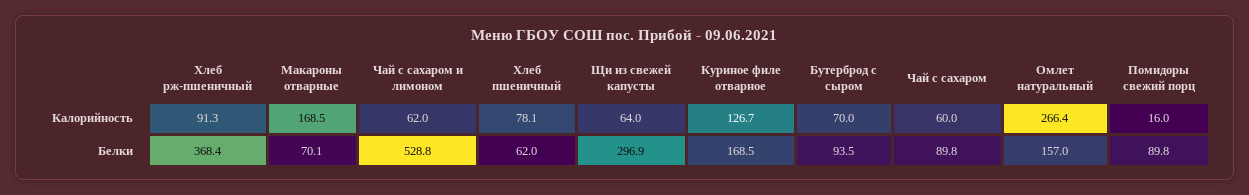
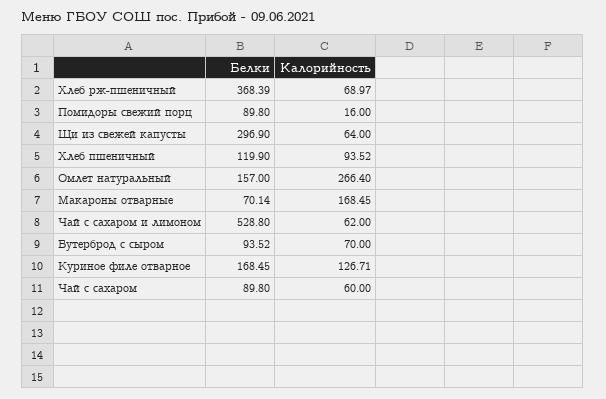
Хлеб рж-пшеничный, Калорийность: 91.3 -> 68.97
Хлеб пшеничный, Калорийность: 78.1 -> 93.52
Хлеб пшеничный, Белки: 62 -> 119.9

